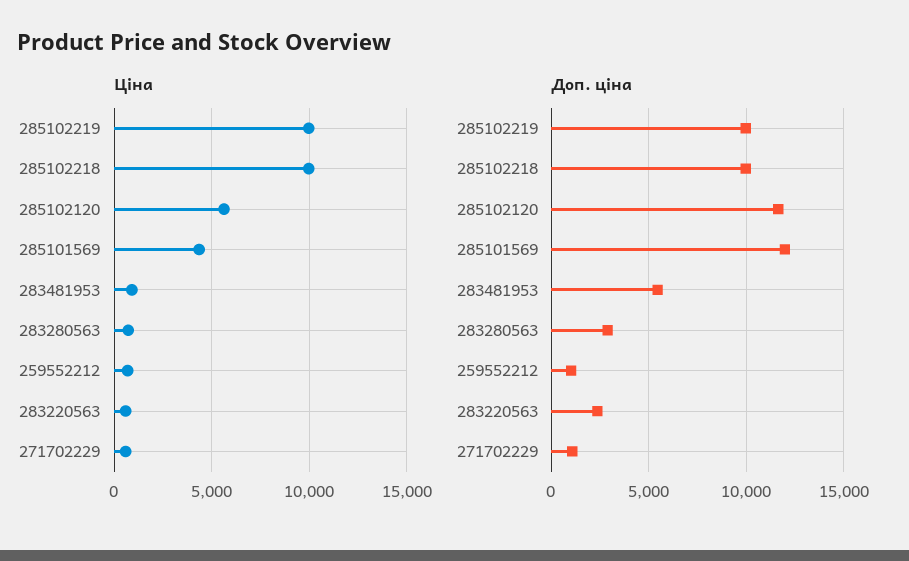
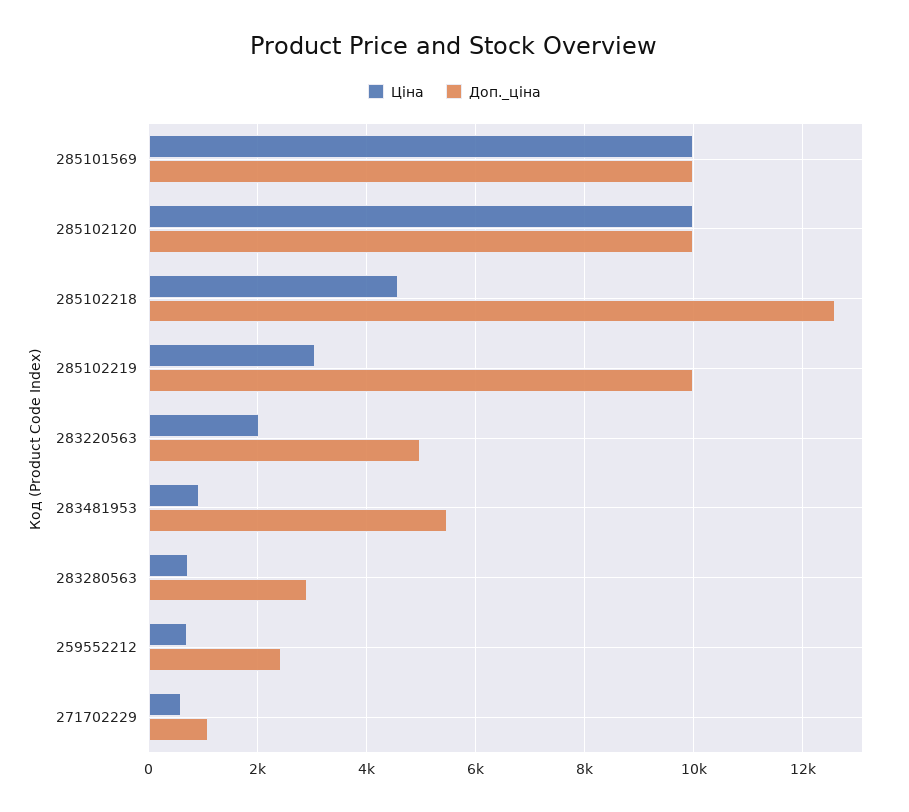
Ціна, 285102219: 10000 -> 3000
Ціна, 285102218: 10000 -> 4600
Ціна, 285102120: 5500 -> 10000
Ціна, 285101569: 4500 -> 10000
Ціна, 283220563: 500 -> 2000
Доп. ціна, 285102218: 10000 -> 12600
Доп. ціна, 285102120: 11500 -> 10000
Доп. ціна, 285101569: 12000 -> 10000
Доп. ціна, 259552212: 1000 -> 2400
Доп. ціна, 283220563: 2500 -> 5000

